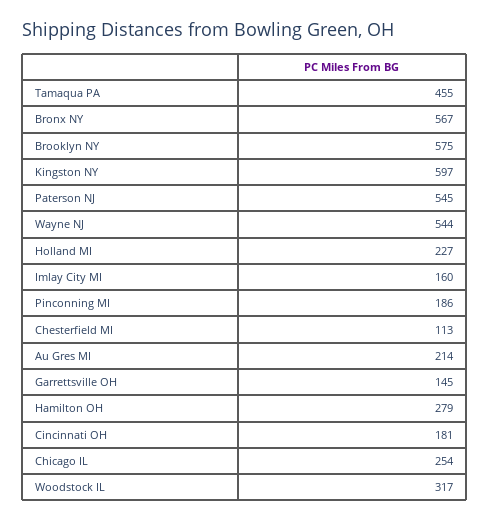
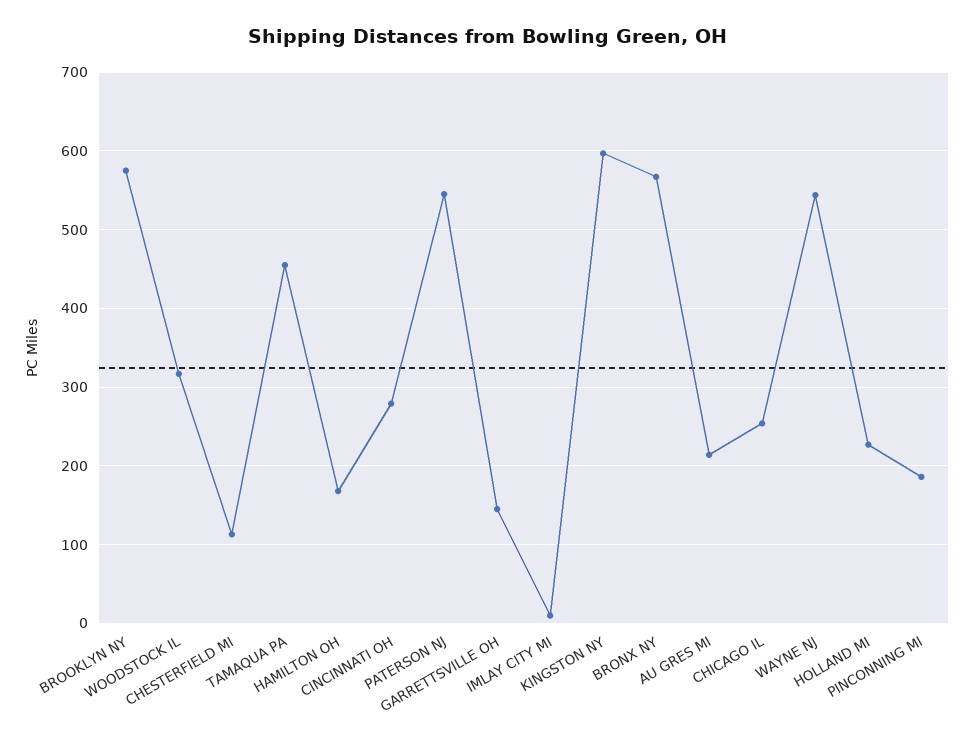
Imlay City MI: 160 -> 10
Hamilton OH: 279 -> 170
Cincinnati OH: 181 -> 280

